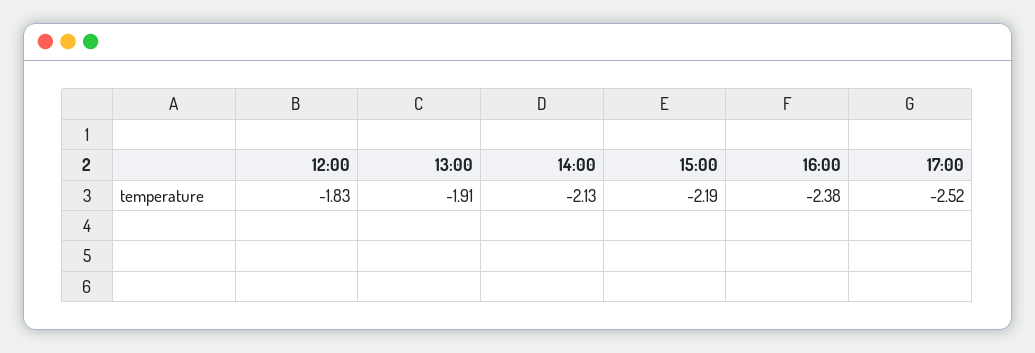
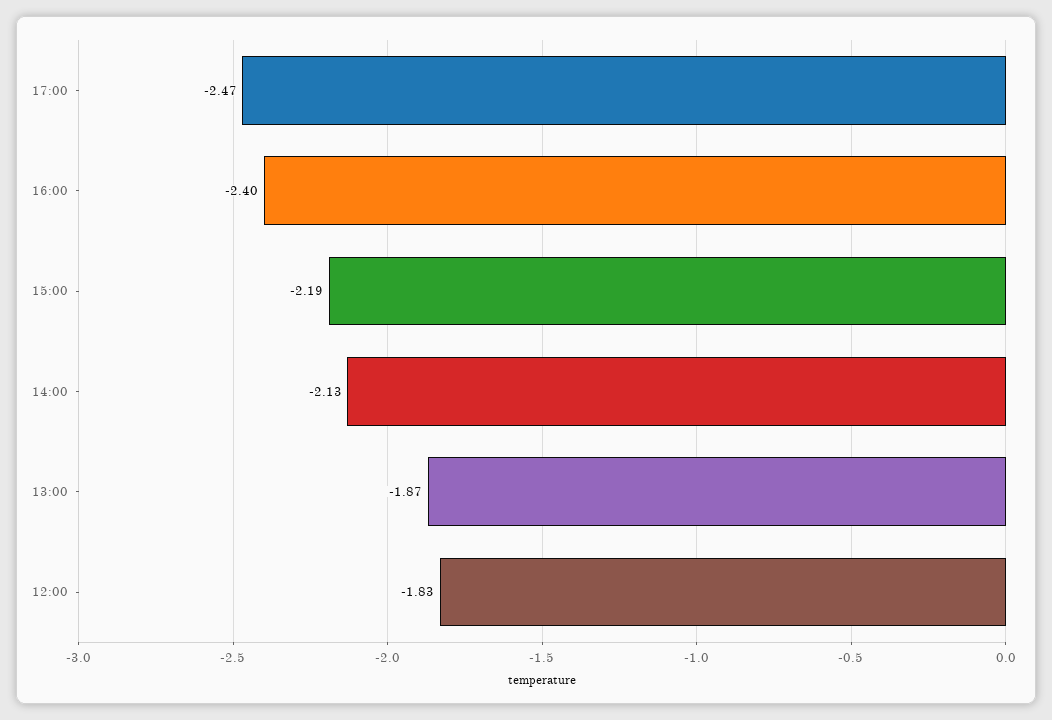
13:00: -1.91 -> -1.87
16:00: -2.38 -> -2.4
17:00: -2.52 -> -2.47

